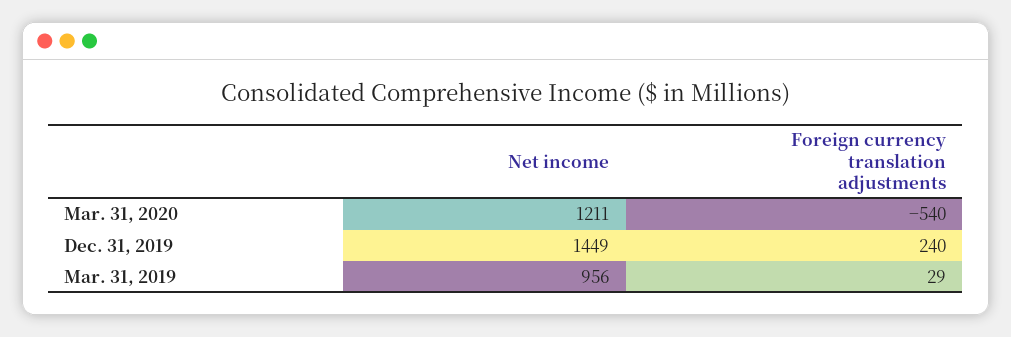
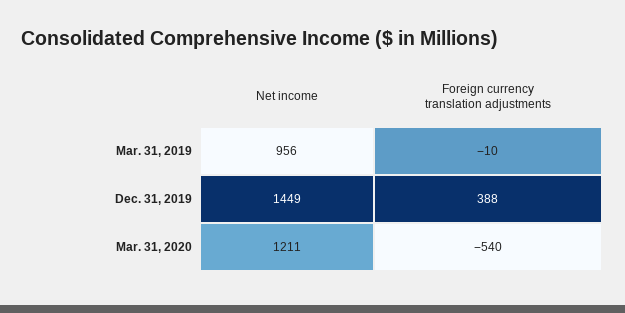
Foreign currency translation adjustments, Dec. 31, 2019: 240 -> 388
Foreign currency translation adjustments, Mar. 31, 2019: 29 -> -10

